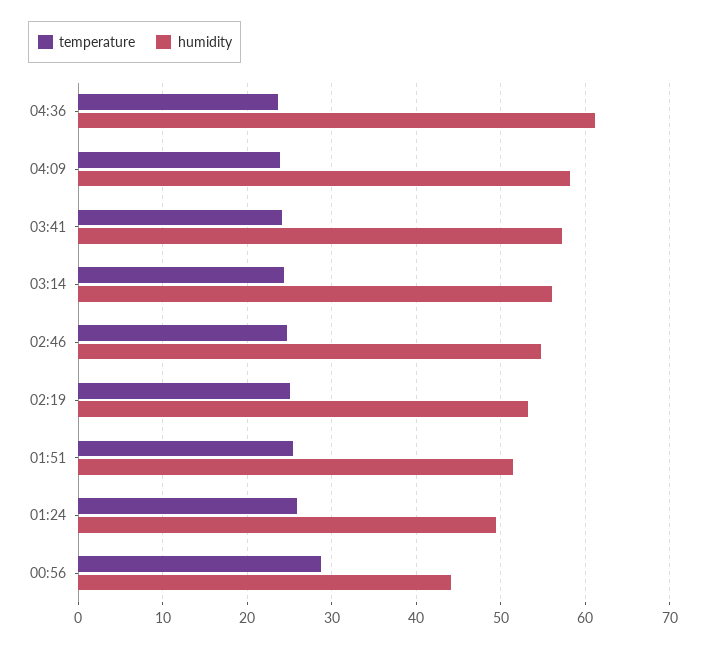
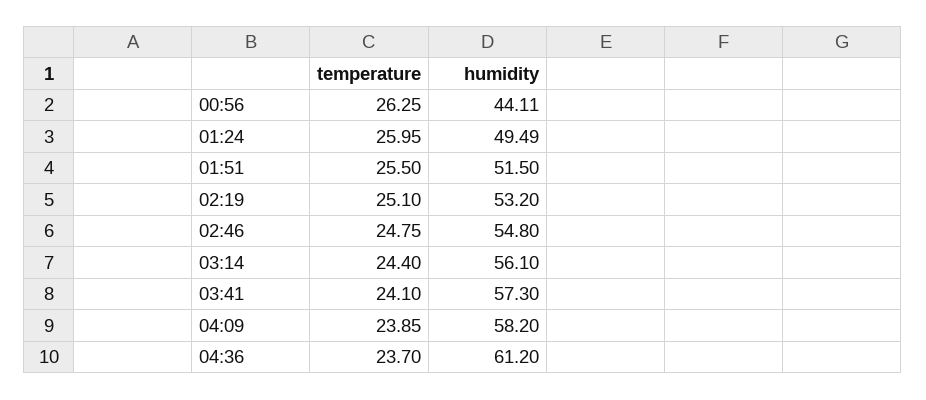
temperature, 00:56: 29 -> 26.25

